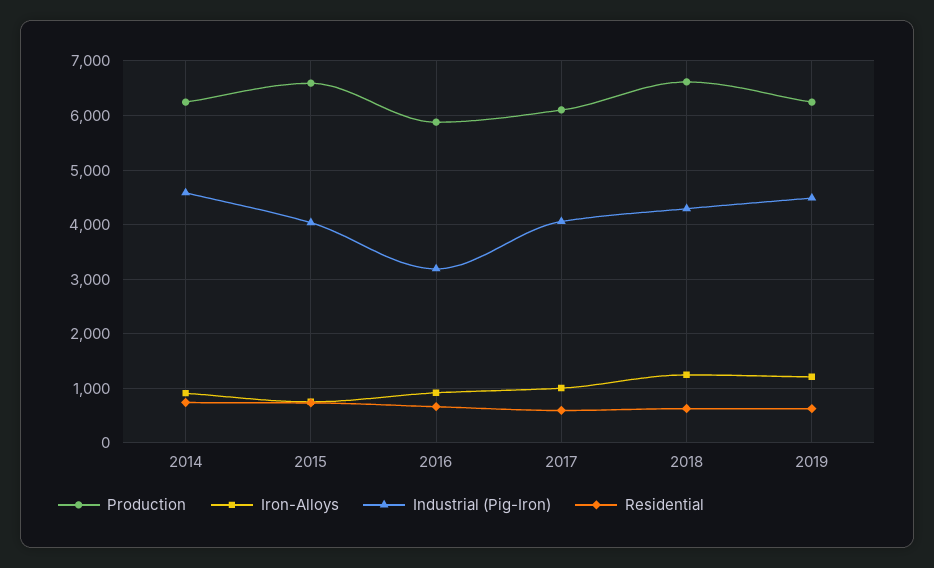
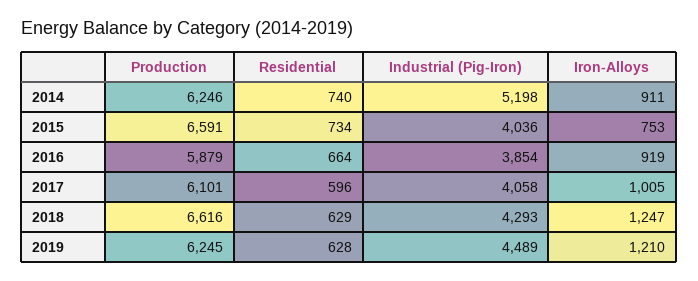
Industrial (Pig-Iron), 2014: 4600 -> 5198
Industrial (Pig-Iron), 2016: 3200 -> 3854

